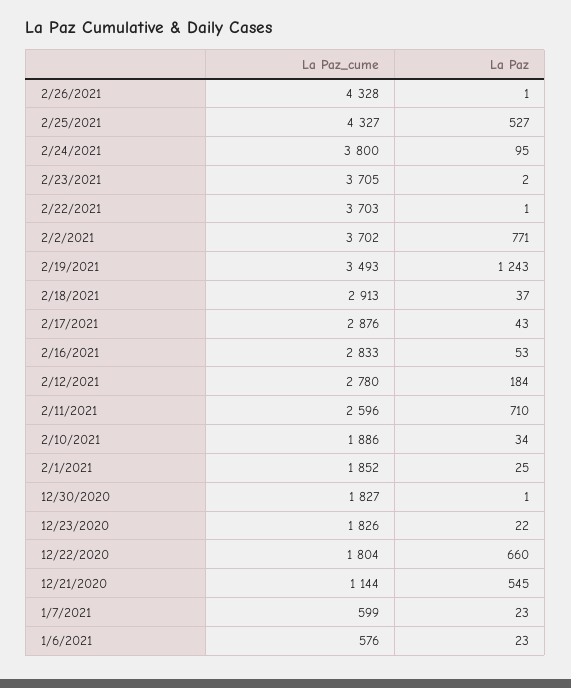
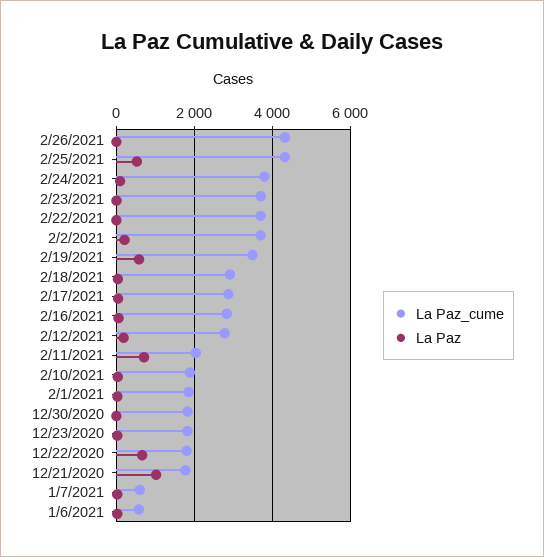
La Paz, 2/2/2021: 771 -> 200
La Paz, 2/19/2021: 1243 -> 600
La Paz_cume, 2/11/2021: 2596 -> 2000
La Paz_cume, 12/21/2020: 1144 -> 1800
La Paz, 12/21/2020: 545 -> 1000

